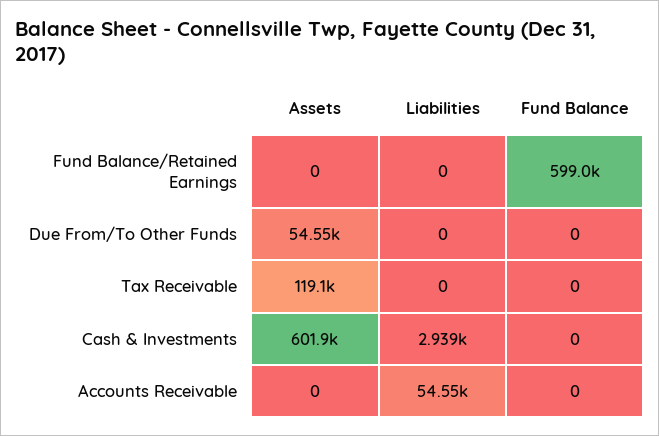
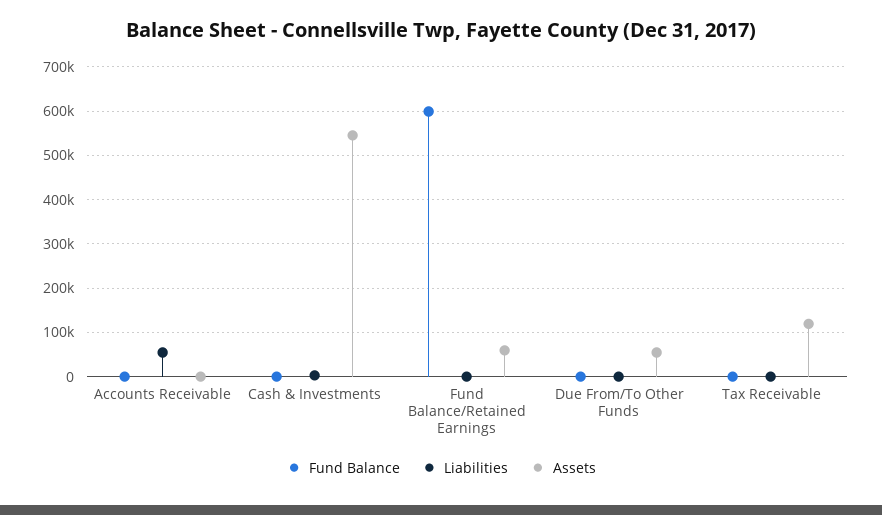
Assets, Fund Balance/Retained Earnings: 0 -> 60000
Assets, Cash & Investments: 601900 -> 540000

